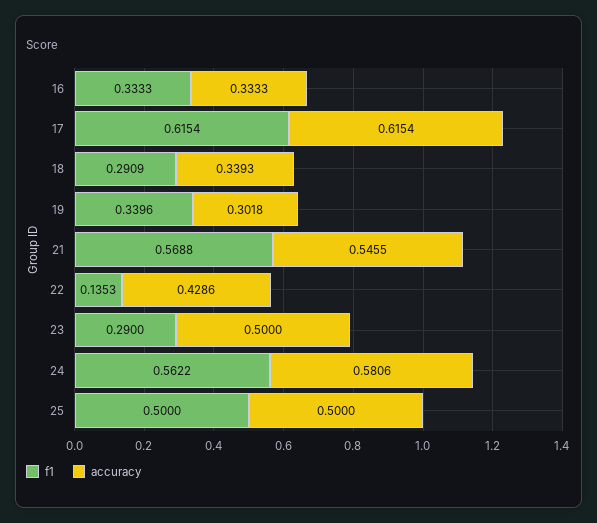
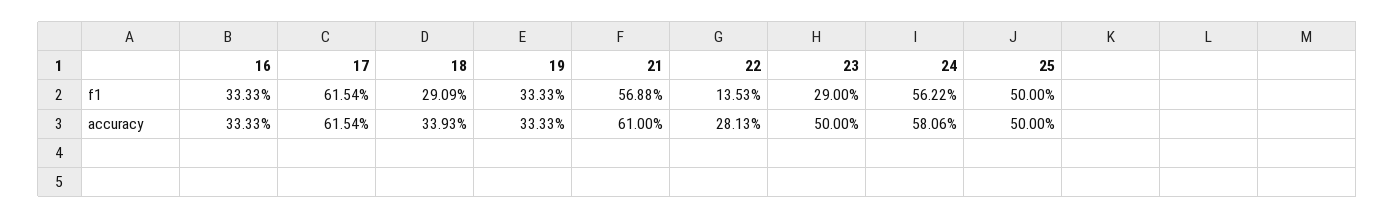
f1, 19: 0.3396 -> 0.3333
accuracy, 19: 0.3018 -> 0.3333
accuracy, 21: 0.5455 -> 0.61
accuracy, 22: 0.4286 -> 0.2813

